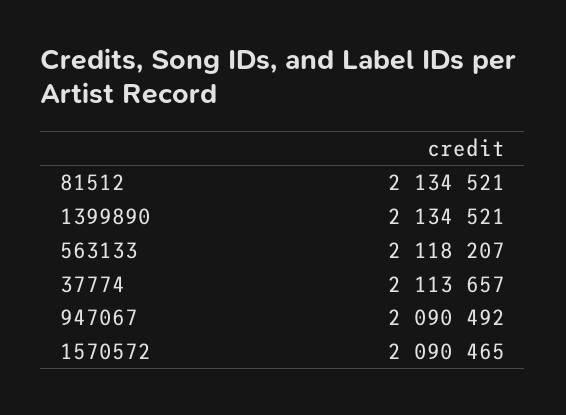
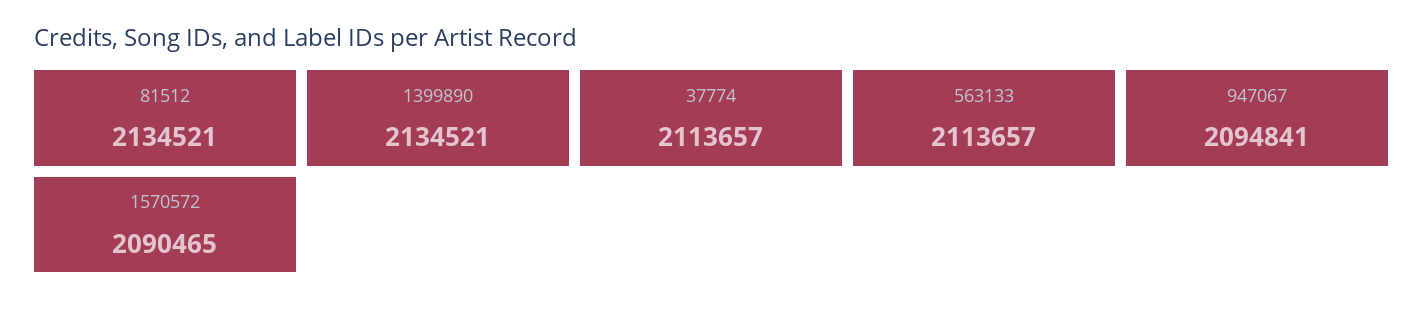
563133: 2118207 -> 2113657
947067: 2090492 -> 2094841

